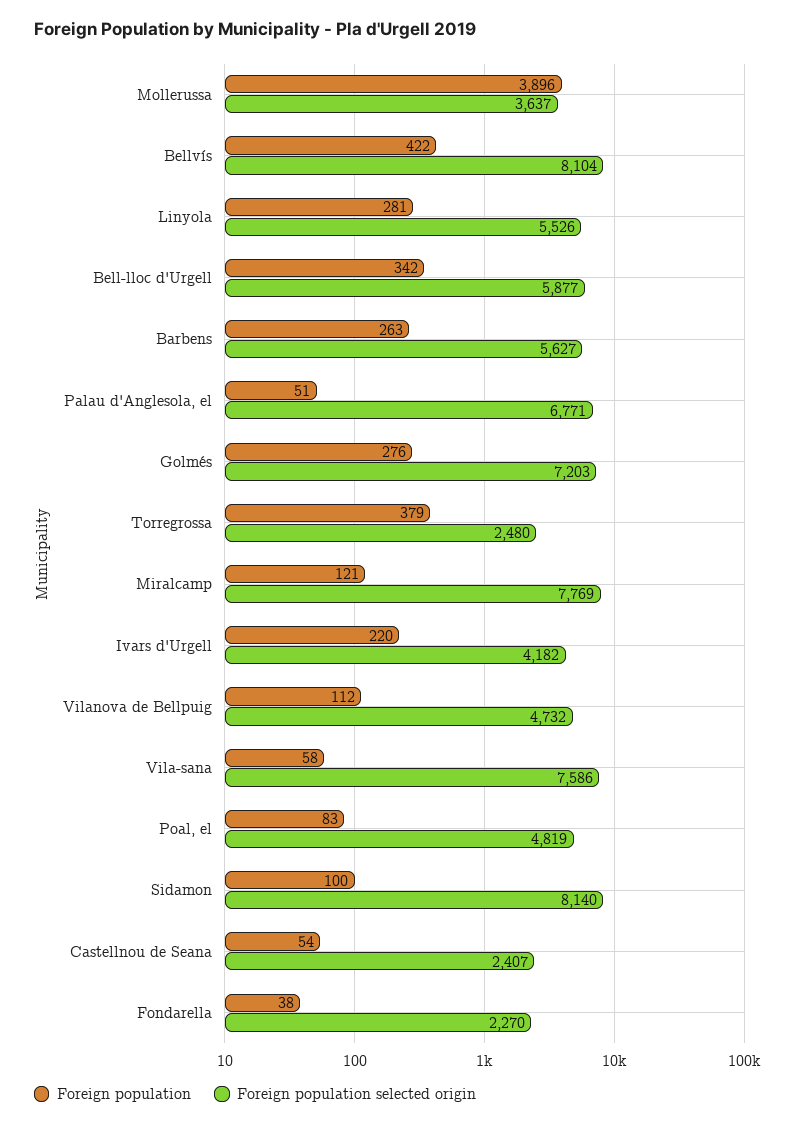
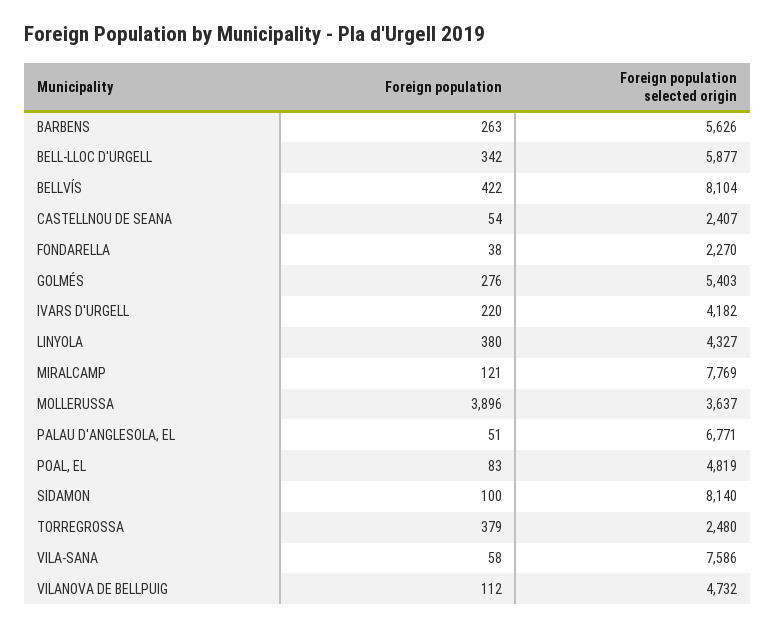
Foreign population, Linyola: 281 -> 380
Foreign population selected origin, Linyola: 5526 -> 4327
Foreign population selected origin, Barbens: 5627 -> 5626
Foreign population selected origin, Golmés: 7203 -> 5403

